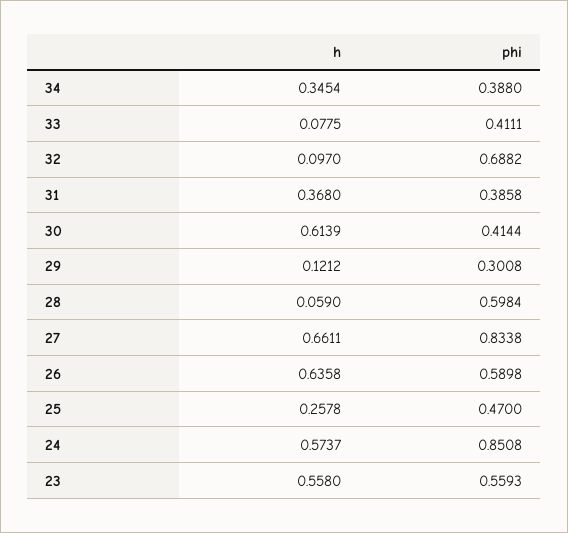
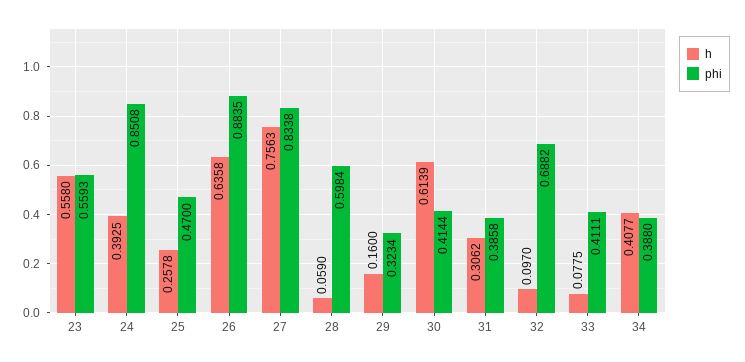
h, 34: 0.3454 -> 0.4077
h, 31: 0.368 -> 0.3062
h, 29: 0.1212 -> 0.16
phi, 29: 0.3008 -> 0.3234
h, 27: 0.6611 -> 0.7563
phi, 26: 0.5898 -> 0.8835
h, 24: 0.5737 -> 0.3925

